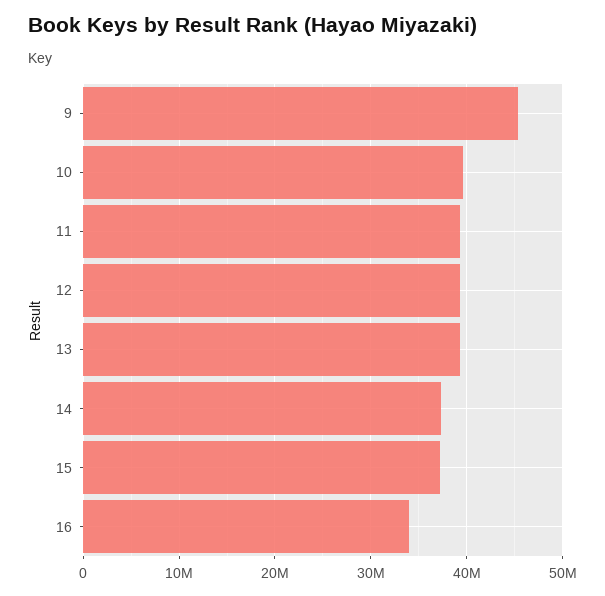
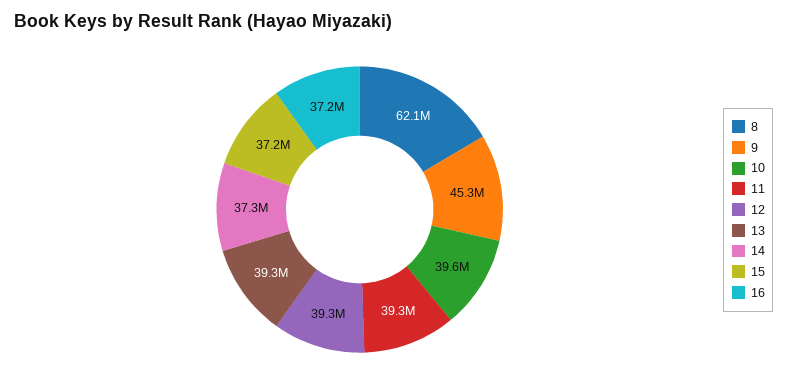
16: 34000000 -> 37200000
8: none -> 62100000

